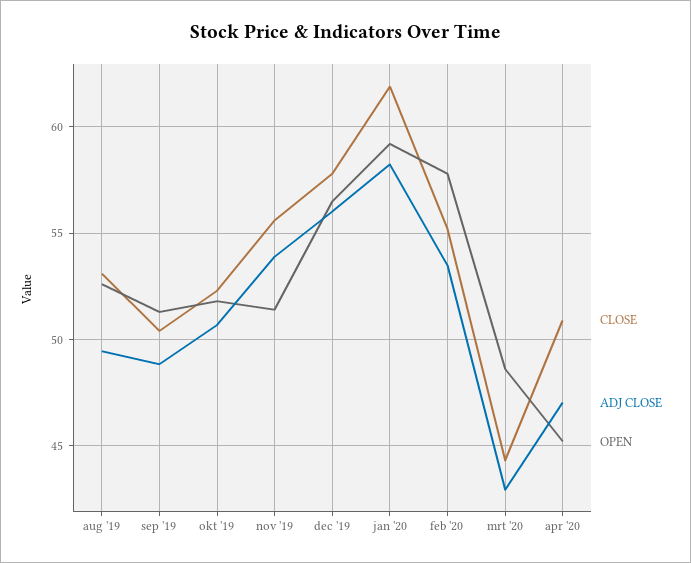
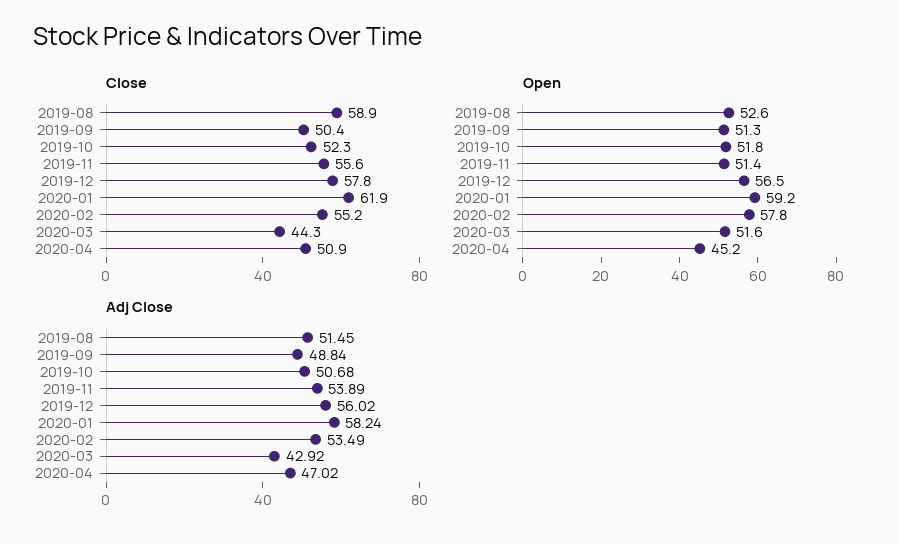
CLOSE, aug '19: 53 -> 58.9
ADJ CLOSE, aug '19: 49.5 -> 51.45
OPEN, mrt '20: 48.5 -> 51.6

